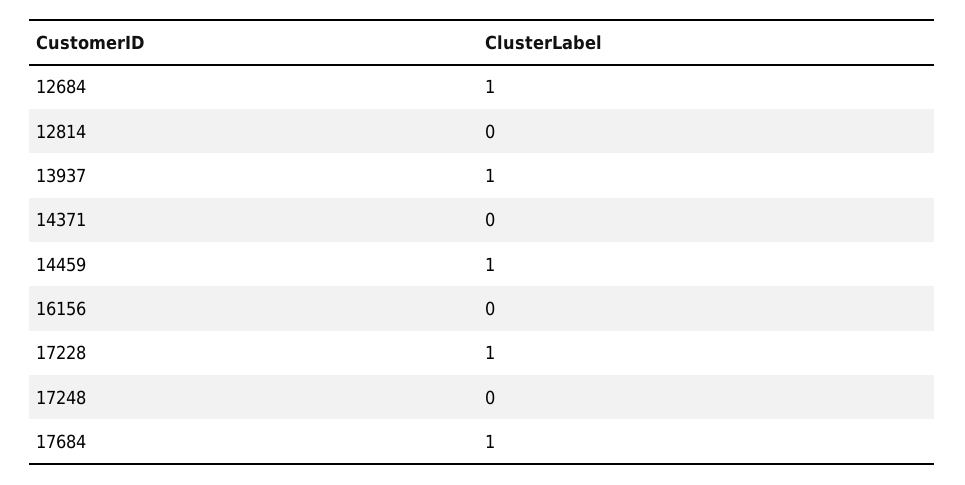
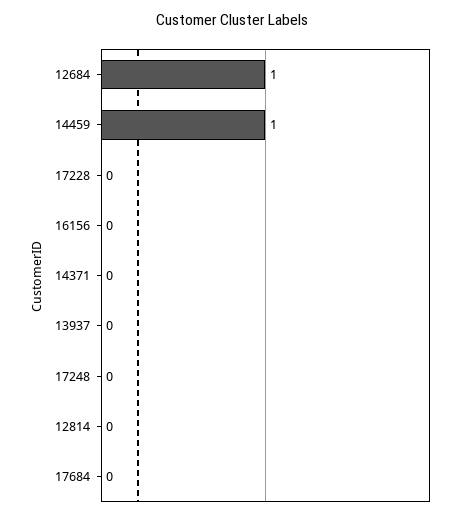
13937: 1 -> 0
17228: 1 -> 0
17684: 1 -> 0

